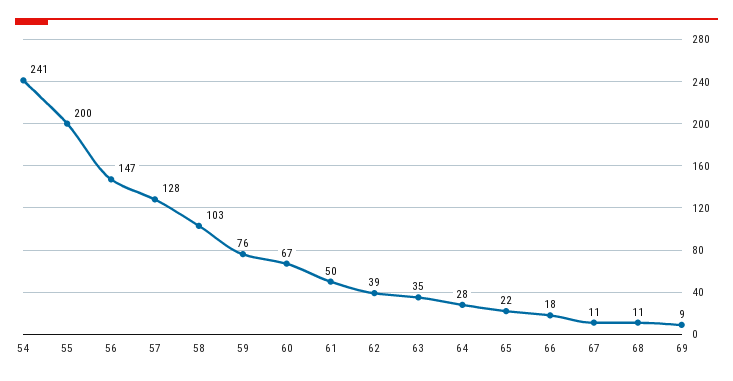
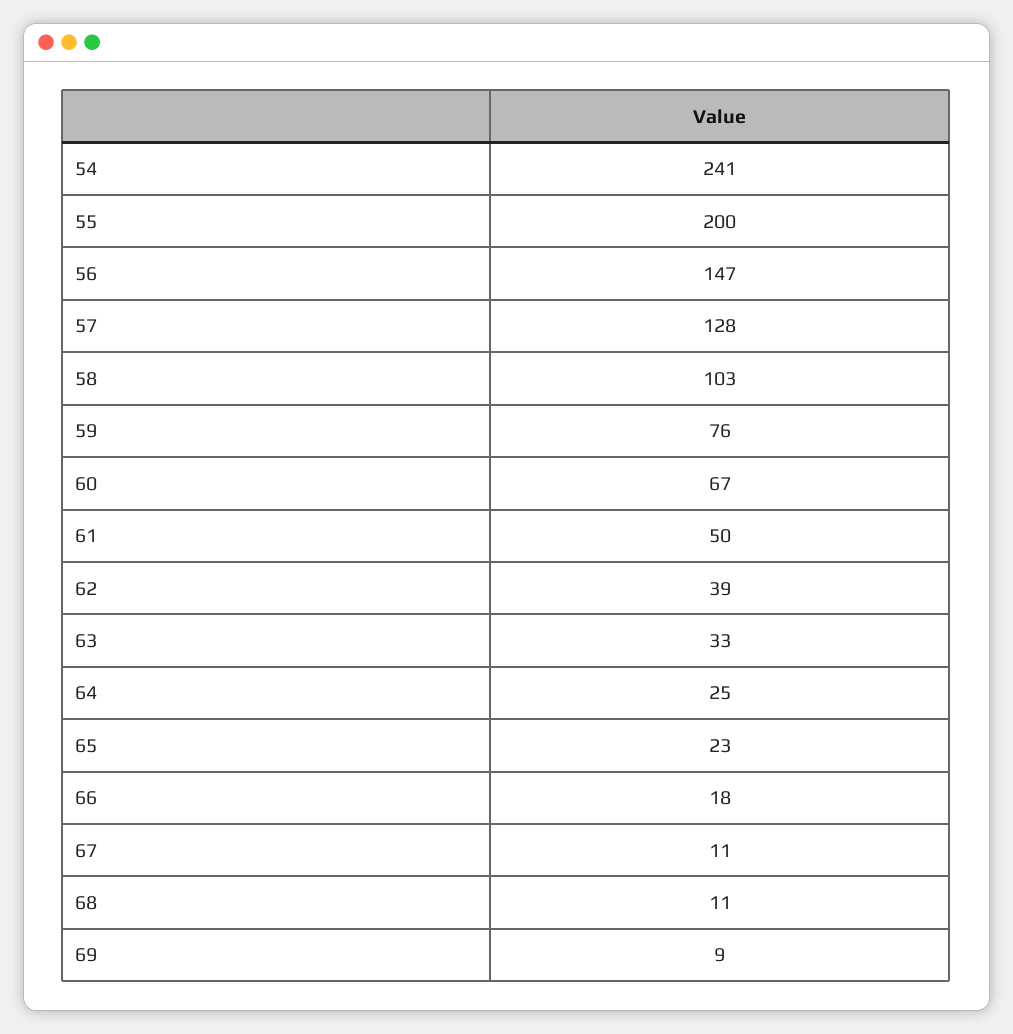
63: 35 -> 33
64: 28 -> 25
65: 22 -> 23

